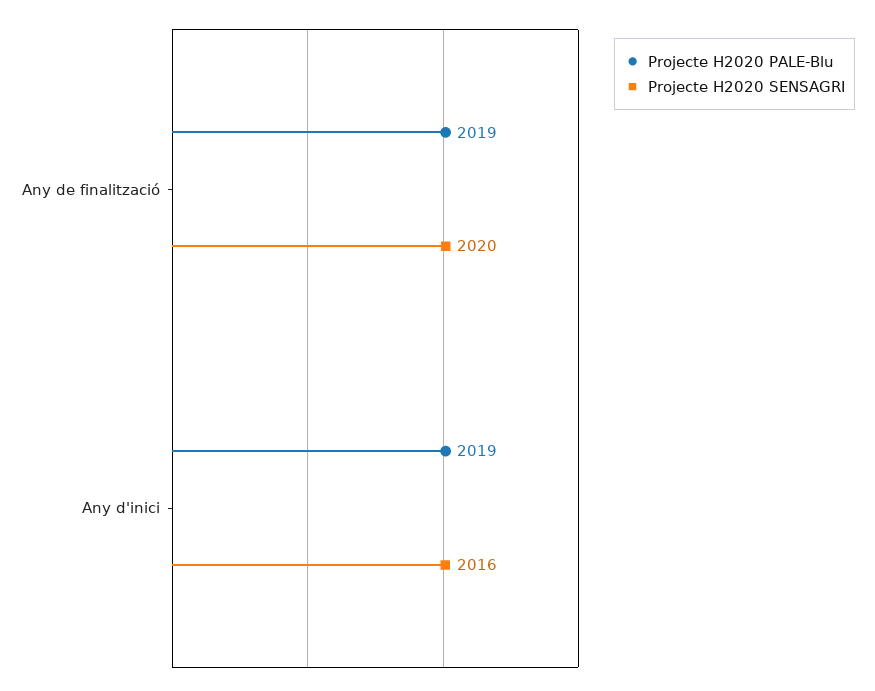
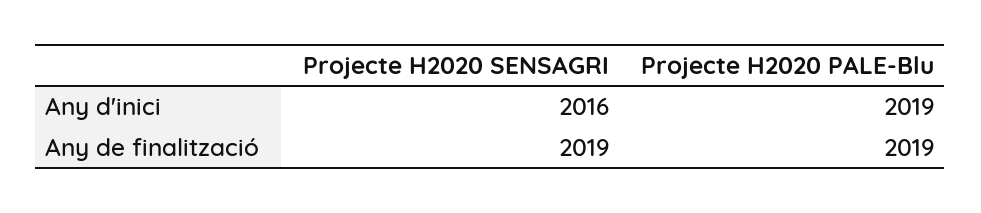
Projecte H2020 SENSAGRI, Any de finalització: 2020 -> 2019

